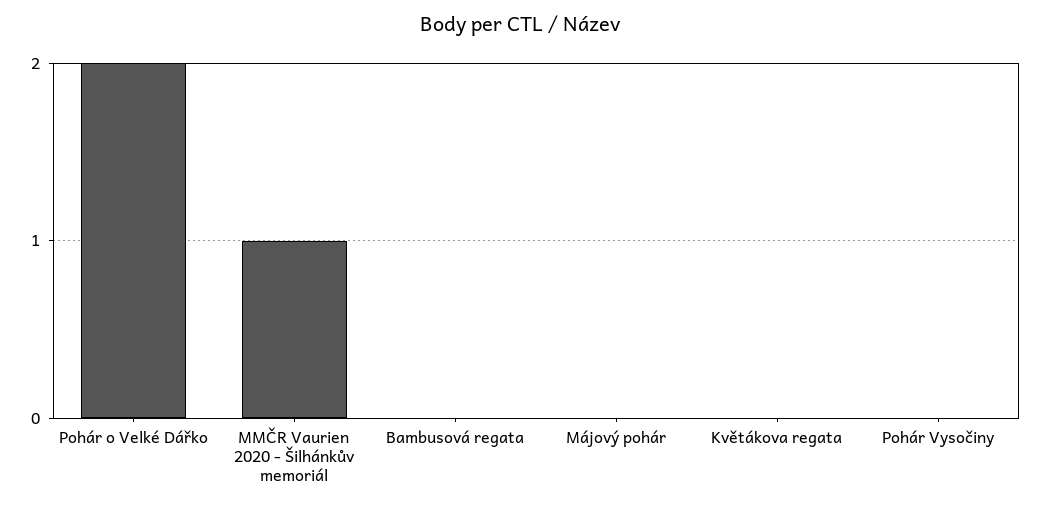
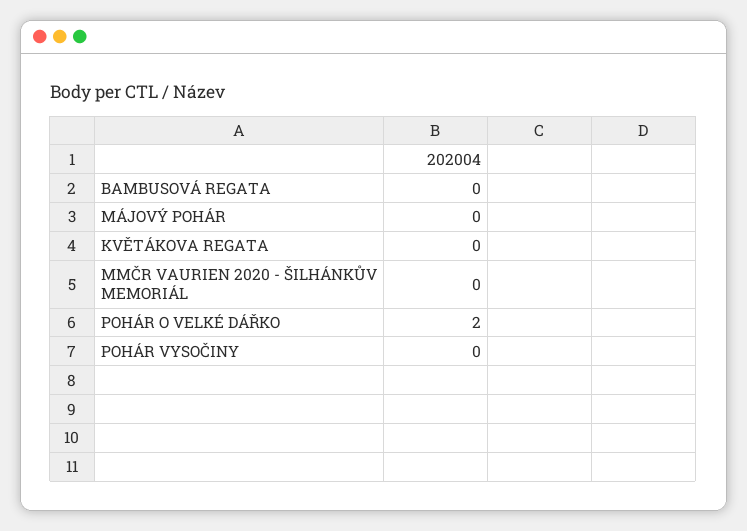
MMČR Vaurien 2020 - Šilhánkův memoriál: 1 -> 0

